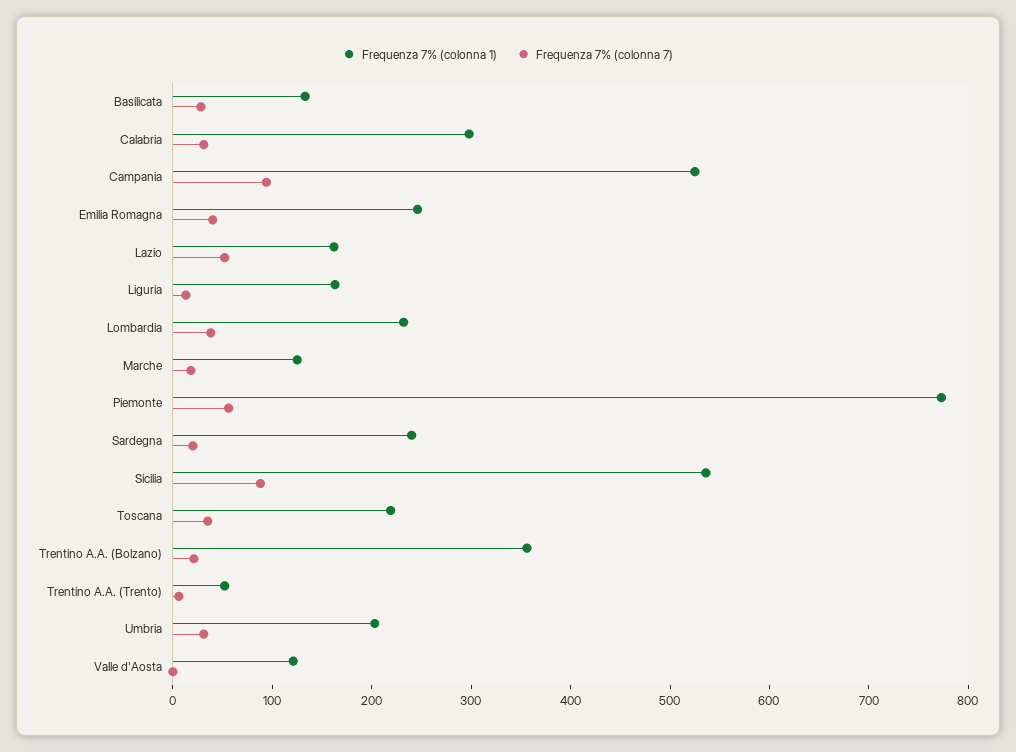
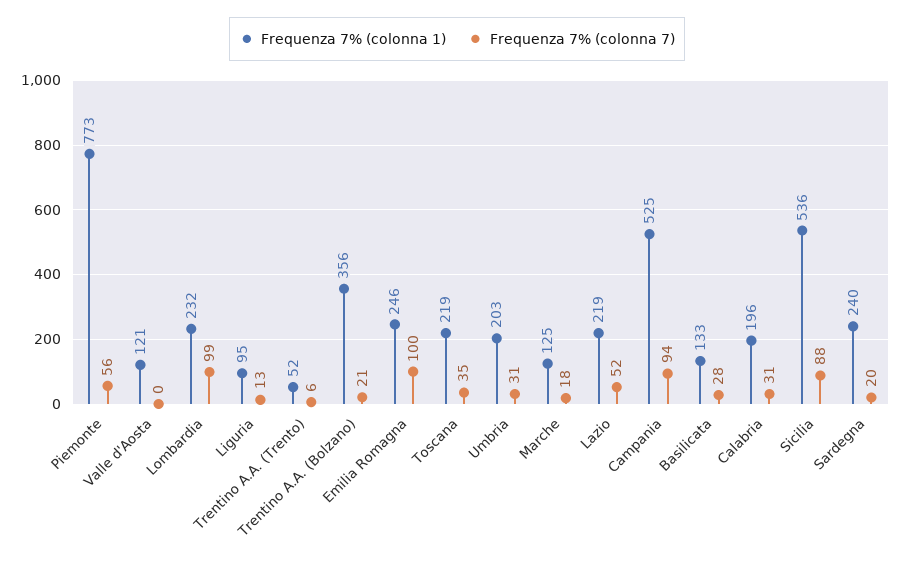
Frequenza 7% (colonna 1), Calabria: 300 -> 196
Frequenza 7% (colonna 7), Emilia Romagna: 40 -> 100
Frequenza 7% (colonna 1), Lazio: 160 -> 219
Frequenza 7% (colonna 1), Liguria: 160 -> 95
Frequenza 7% (colonna 7), Lombardia: 40 -> 99

